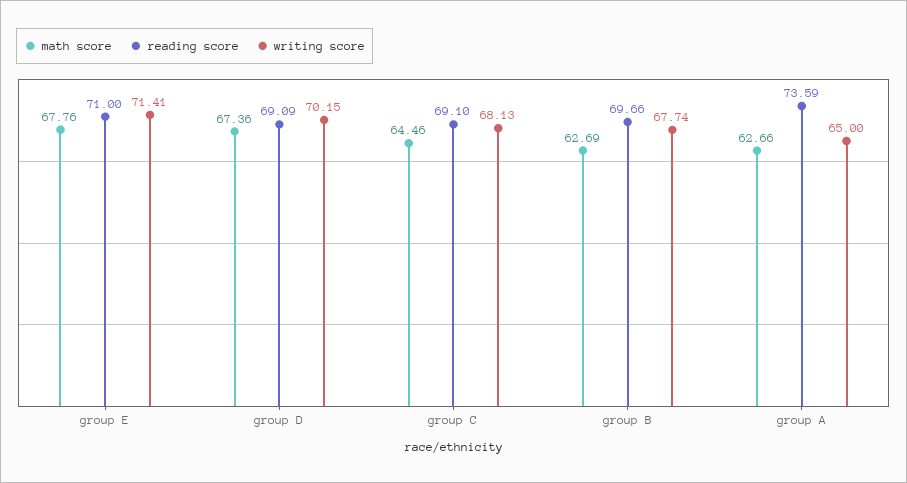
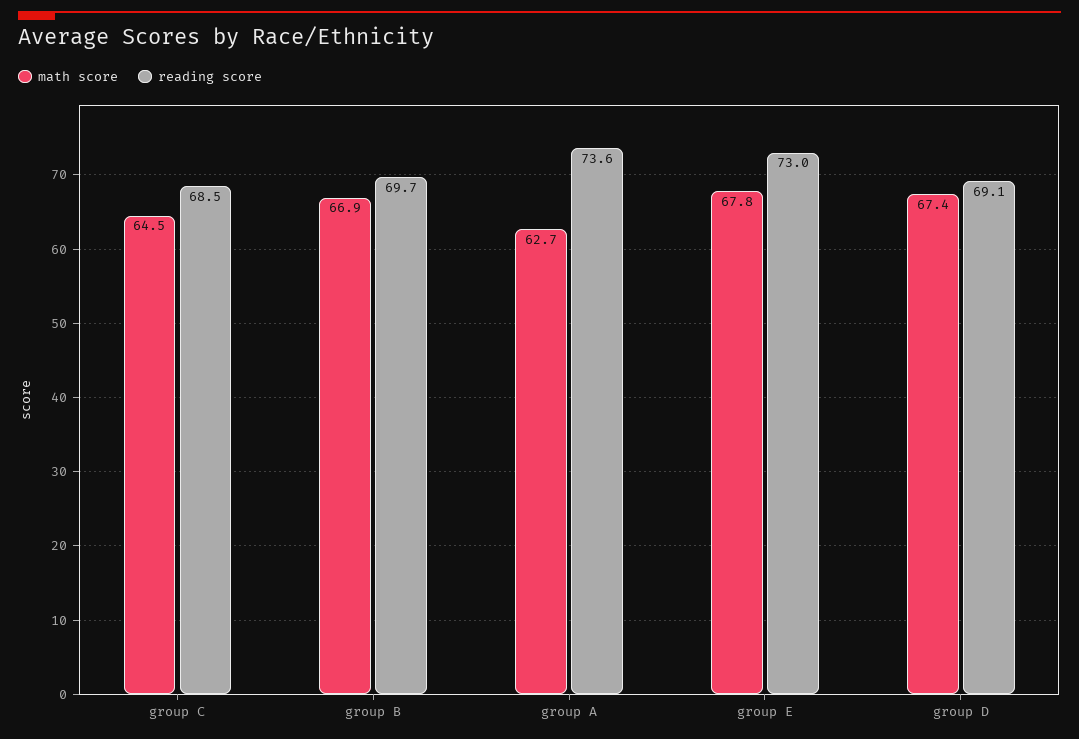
reading score, group E: 71 -> 73
writing score, group E: 71.41 -> none
writing score, group D: 70.15 -> none
reading score, group C: 69.1 -> 68.5
writing score, group C: 68.13 -> none
math score, group B: 62.69 -> 66.9
writing score, group B: 67.74 -> none
writing score, group A: 65 -> none

